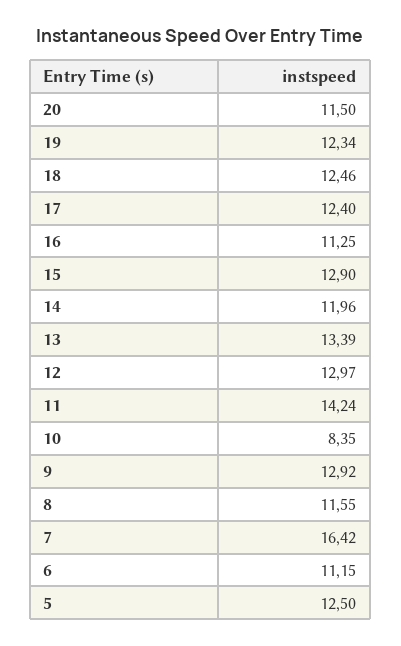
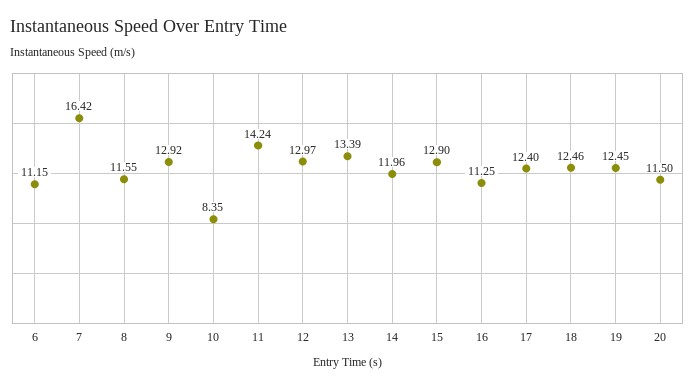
19: 12.34 -> 12.45
5: 12.5 -> none

